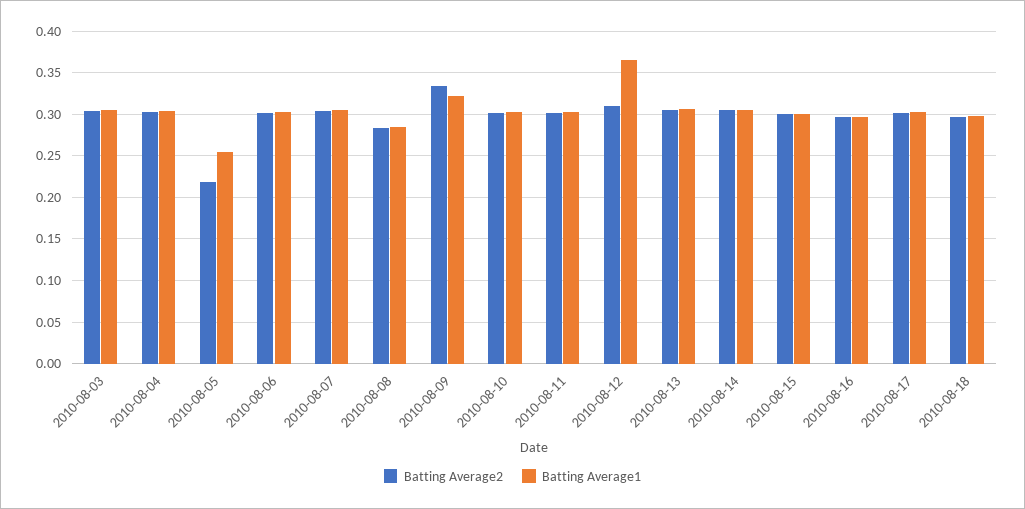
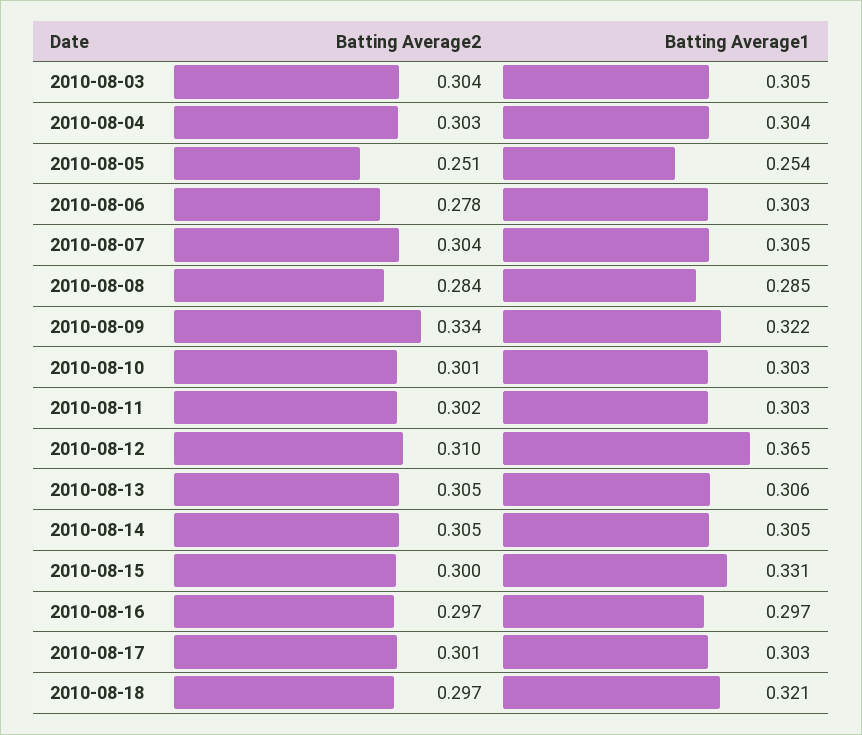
Batting Average2, 2010-08-05: 0.22 -> 0.251
Batting Average2, 2010-08-06: 0.3 -> 0.278
Batting Average1, 2010-08-15: 0.3 -> 0.331
Batting Average1, 2010-08-18: 0.3 -> 0.321

